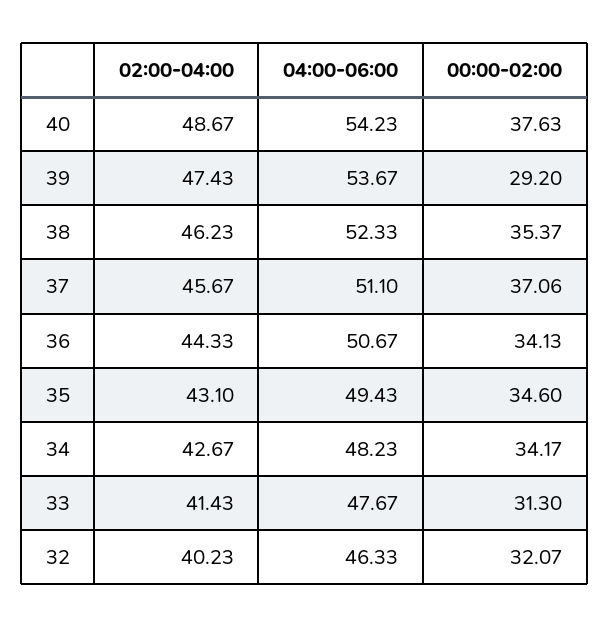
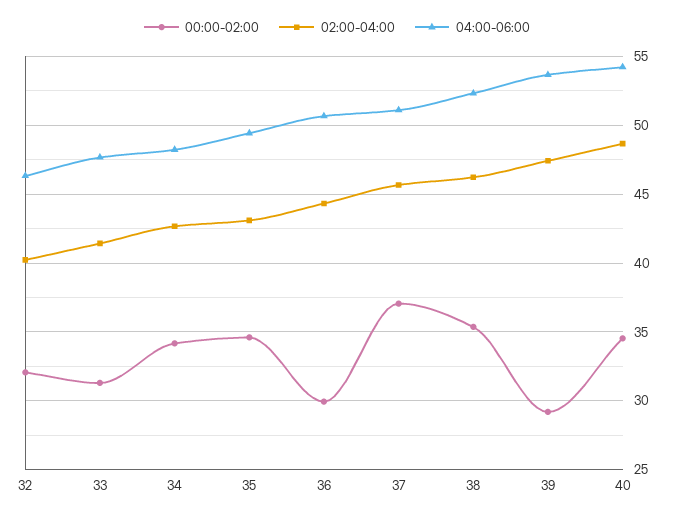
00:00-02:00, 40: 37.63 -> 34.5
00:00-02:00, 36: 34.13 -> 30

